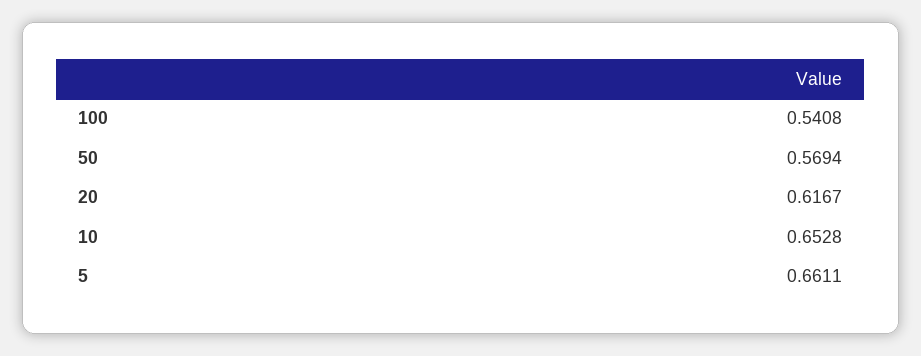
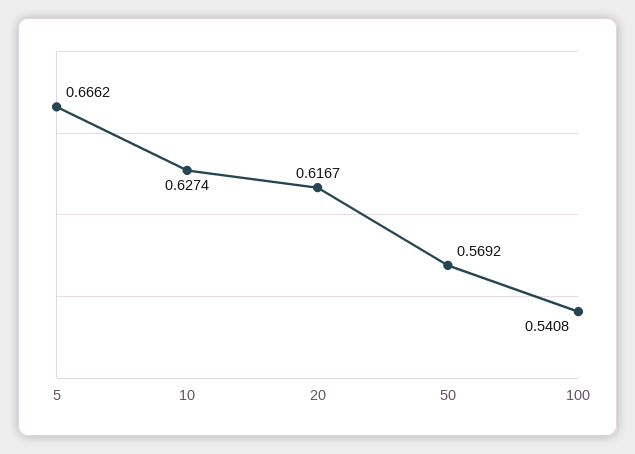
50: 0.5694 -> 0.5692
10: 0.6528 -> 0.6274
5: 0.6611 -> 0.6662

